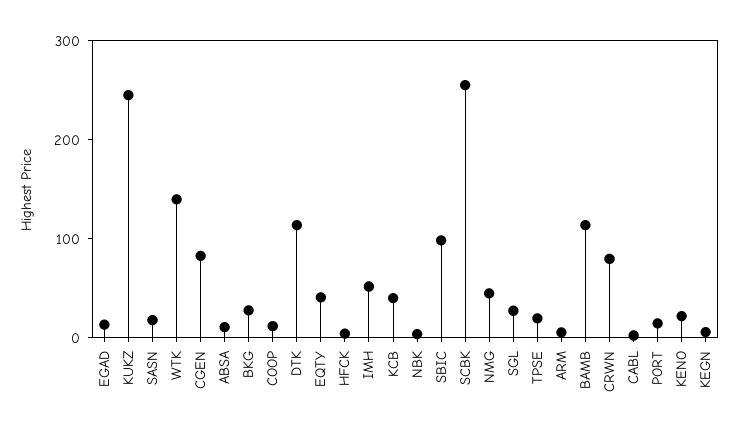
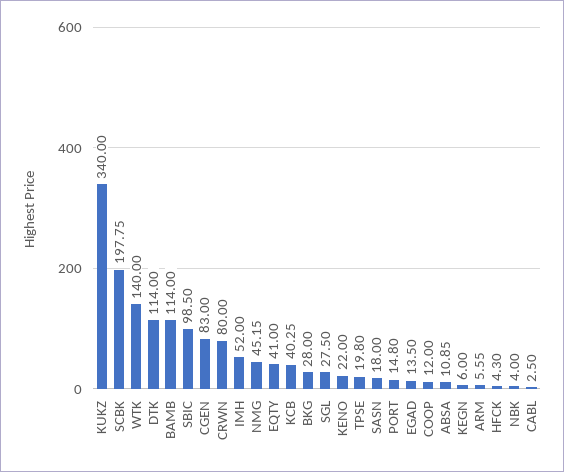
KUKZ: 240 -> 340
SCBK: 260 -> 197.75

